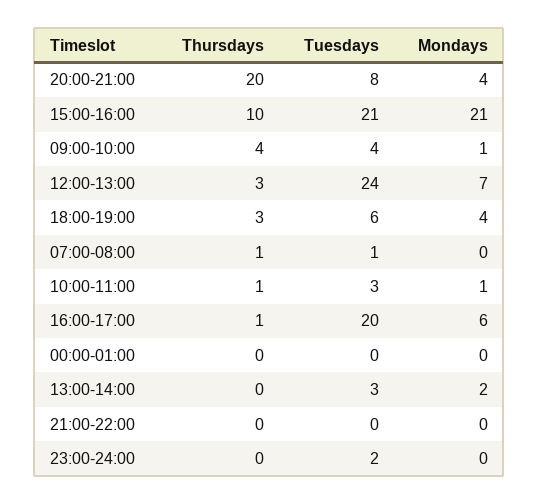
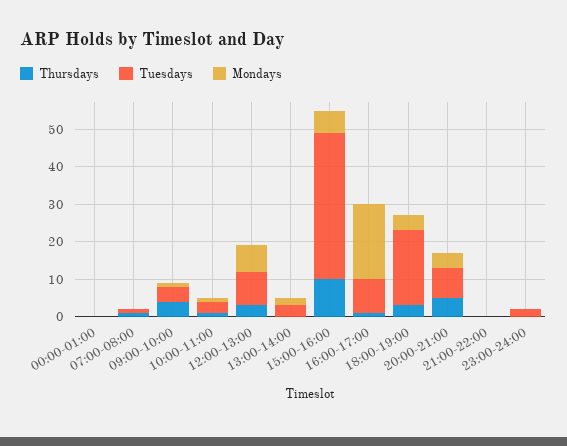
Thursdays, 20:00-21:00: 20 -> 5
Tuesdays, 15:00-16:00: 21 -> 40
Mondays, 15:00-16:00: 21 -> 5
Tuesdays, 12:00-13:00: 24 -> 10
Tuesdays, 18:00-19:00: 6 -> 20
Tuesdays, 16:00-17:00: 20 -> 10
Mondays, 16:00-17:00: 6 -> 20

